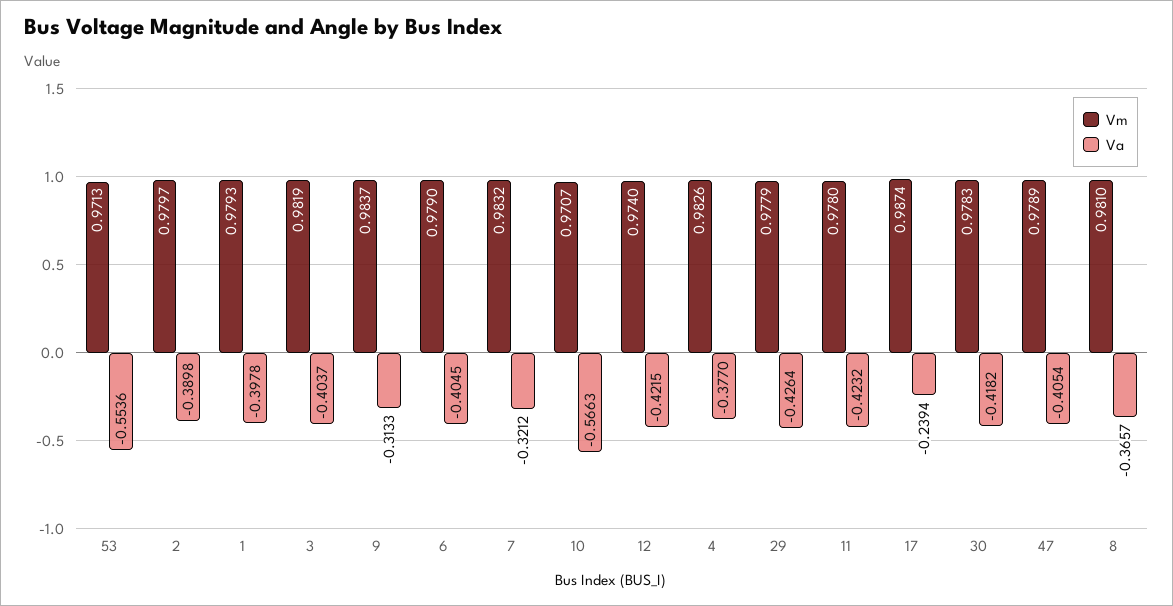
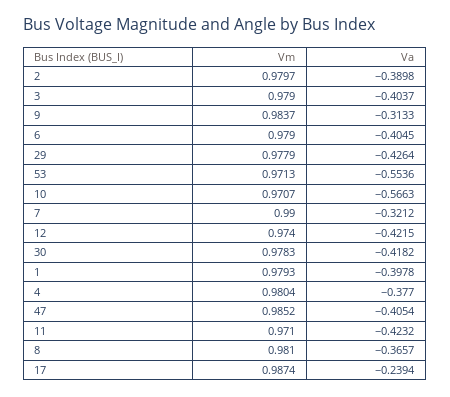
Vm, 3: 0.9819 -> 0.979
Vm, 7: 0.9832 -> 0.99
Vm, 4: 0.9826 -> 0.9804
Vm, 11: 0.978 -> 0.971
Vm, 47: 0.9789 -> 0.9852

